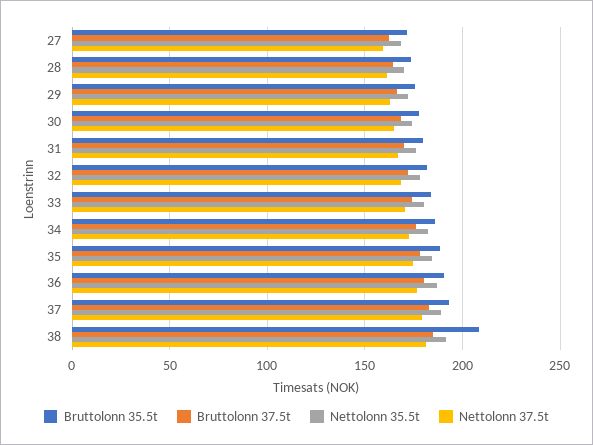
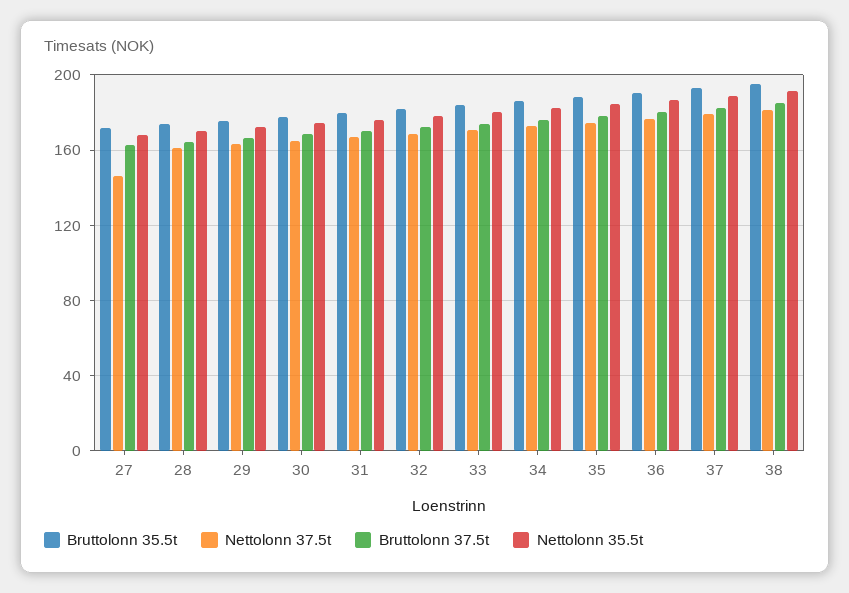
Nettolonn 37.5t, 27: 160 -> 145
Bruttolonn 35.5t, 38: 210 -> 195

